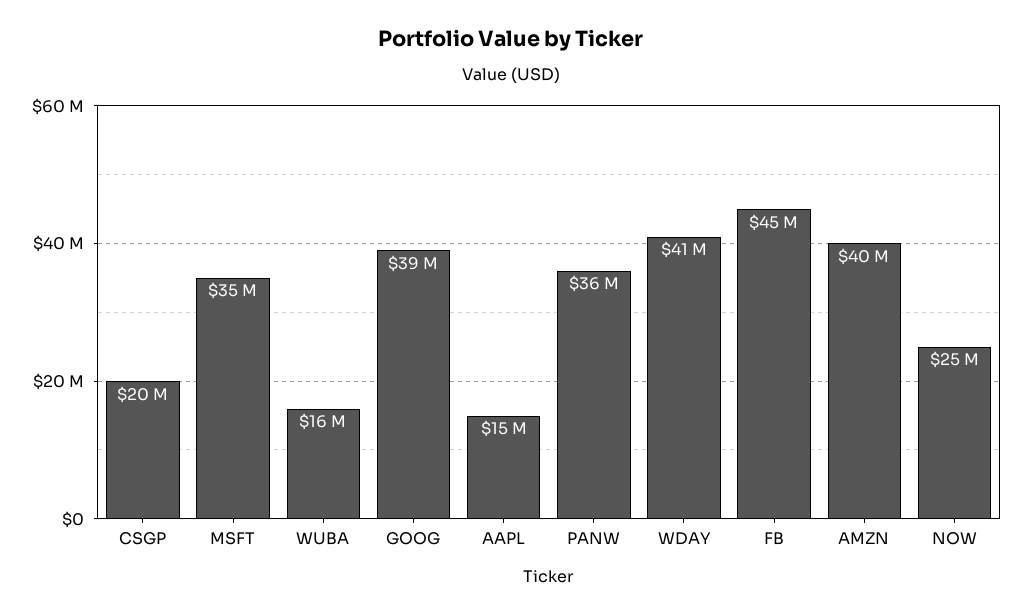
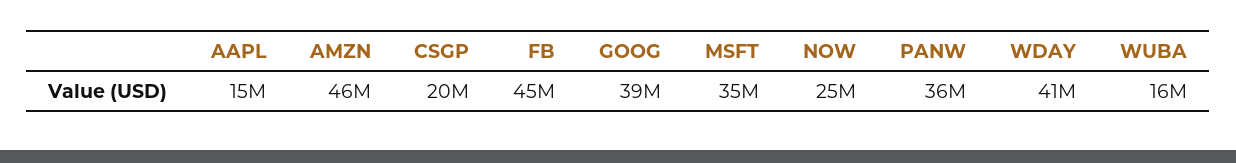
AMZN: 40000000 -> 46000000

